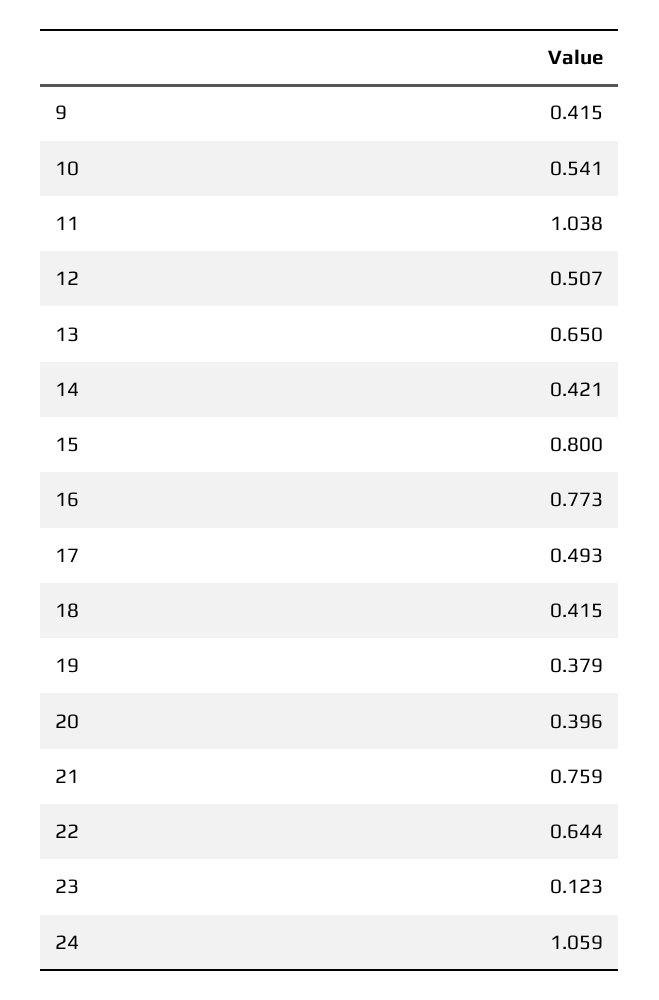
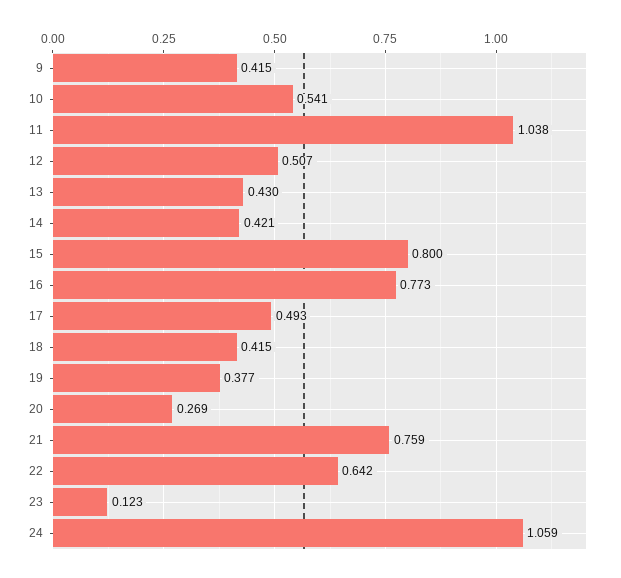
13: 0.65 -> 0.43
19: 0.379 -> 0.377
20: 0.396 -> 0.269
22: 0.644 -> 0.642

